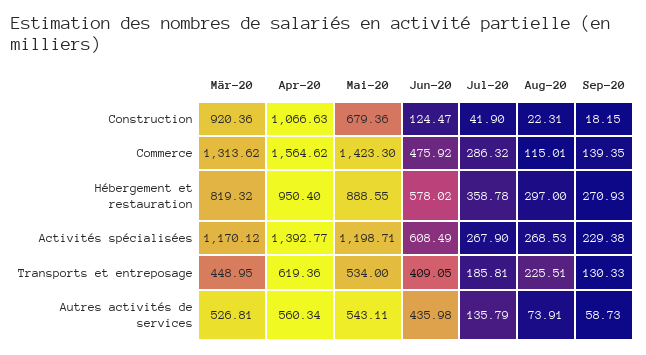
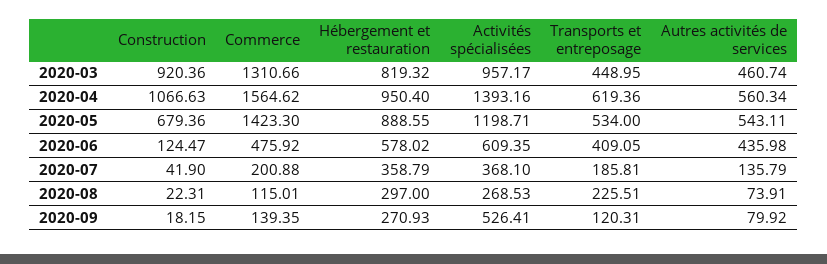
Mär-20, Commerce: 1313.62 -> 1310.66
Jul-20, Commerce: 286.32 -> 200.88
Jul-20, Hébergement et restauration: 358.78 -> 358.79
Mär-20, Activités spécialisées: 1170.12 -> 957.17
Apr-20, Activités spécialisées: 1392.77 -> 1393.16
Jun-20, Activités spécialisées: 608.49 -> 609.35
Jul-20, Activités spécialisées: 267.9 -> 368.1
Sep-20, Activités spécialisées: 229.38 -> 526.41
Sep-20, Transports et entreposage: 130.33 -> 120.31
Mär-20, Autres activités de services: 526.81 -> 460.74
Sep-20, Autres activités de services: 58.73 -> 79.92

